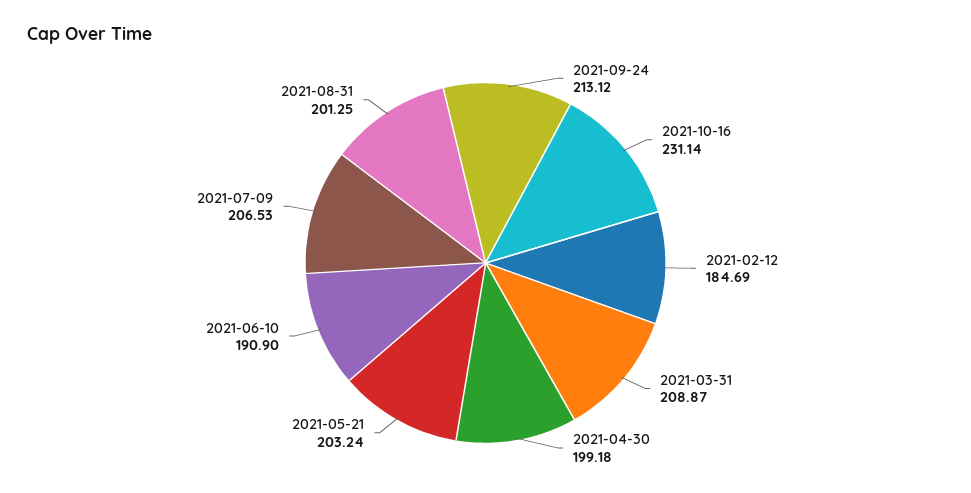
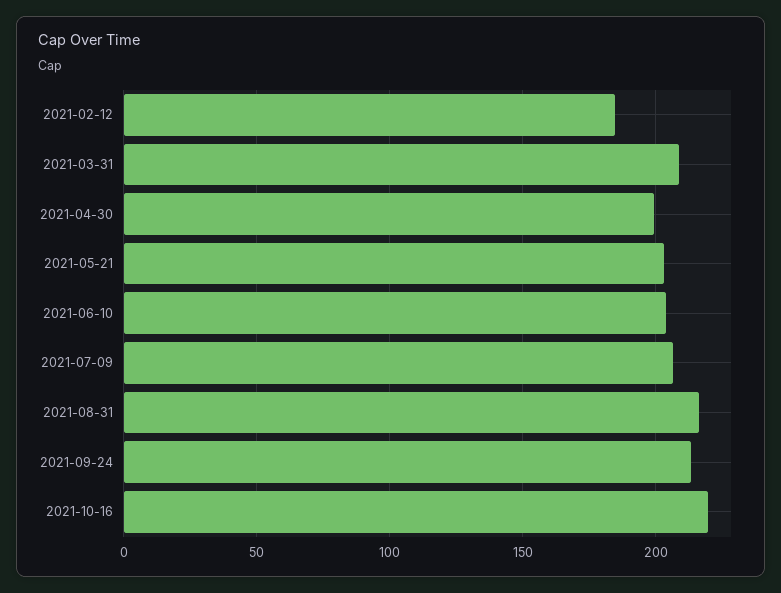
2021-10-16: 231.14 -> 220
2021-06-10: 190.9 -> 205
2021-08-31: 201.25 -> 215

